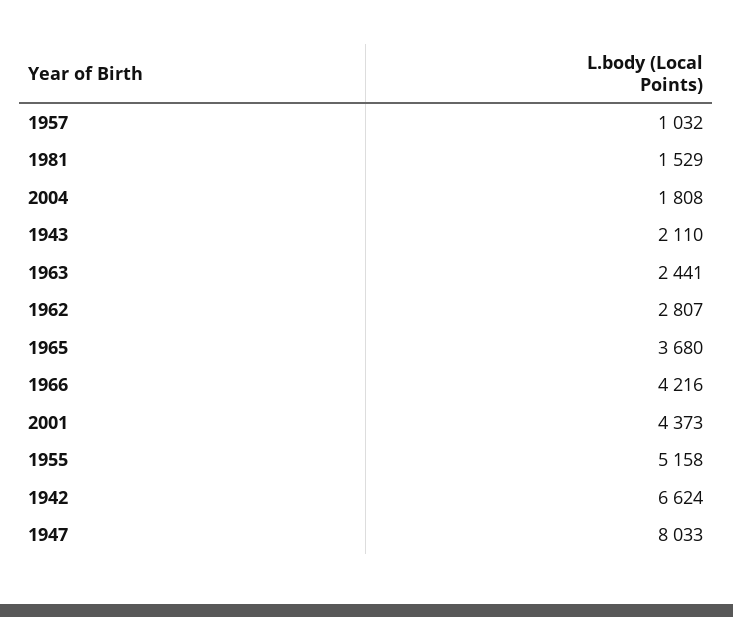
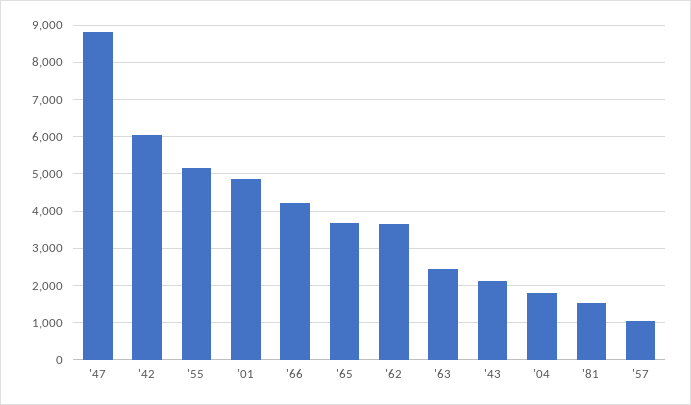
1962: 2807 -> 3600
2001: 4373 -> 4800
1942: 6624 -> 6000
1947: 8033 -> 8800

